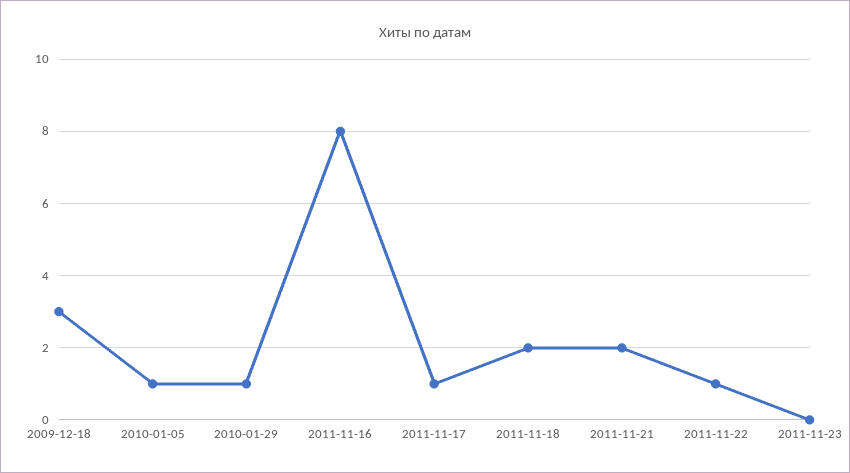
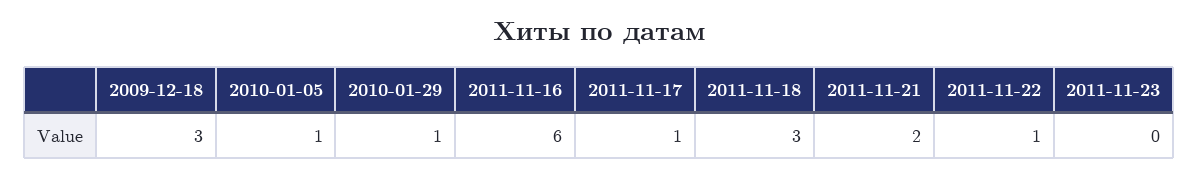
2011-11-16: 8 -> 6
2011-11-18: 2 -> 3

